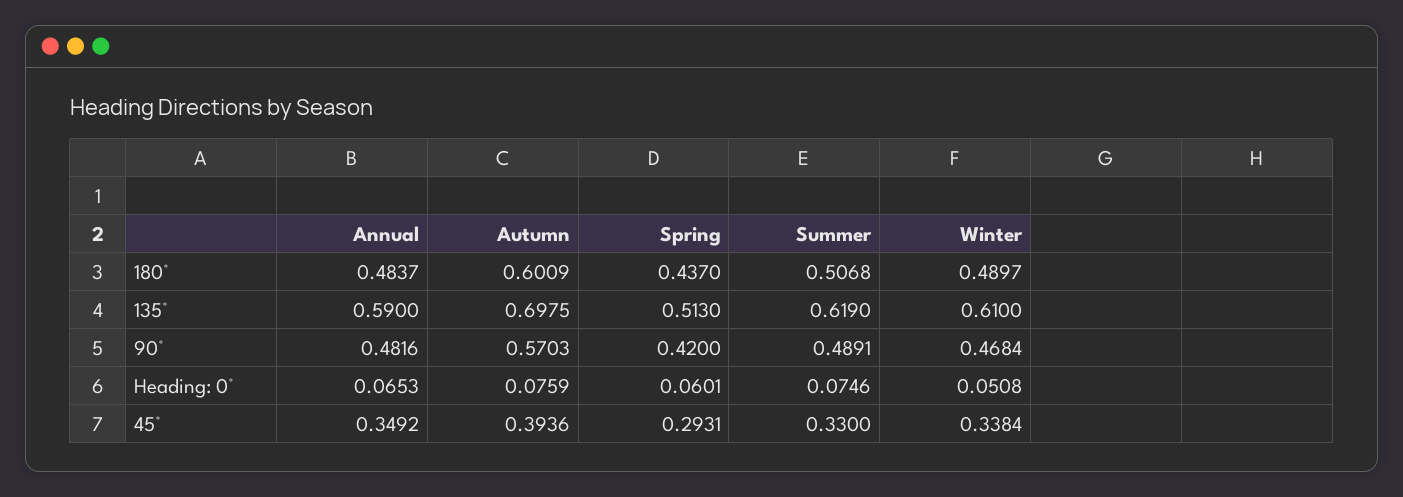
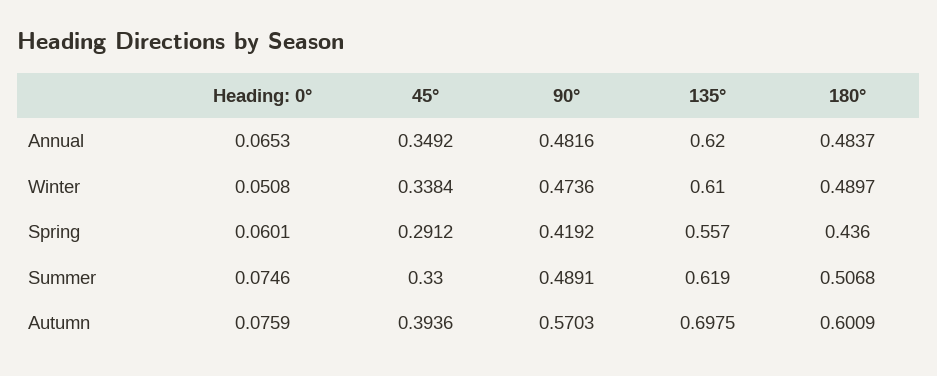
Spring, 180°: 0.437 -> 0.436
Annual, 135°: 0.59 -> 0.62
Spring, 135°: 0.513 -> 0.557
Spring, 90°: 0.42 -> 0.4192
Winter, 90°: 0.4684 -> 0.4736
Spring, 45°: 0.2931 -> 0.2912

